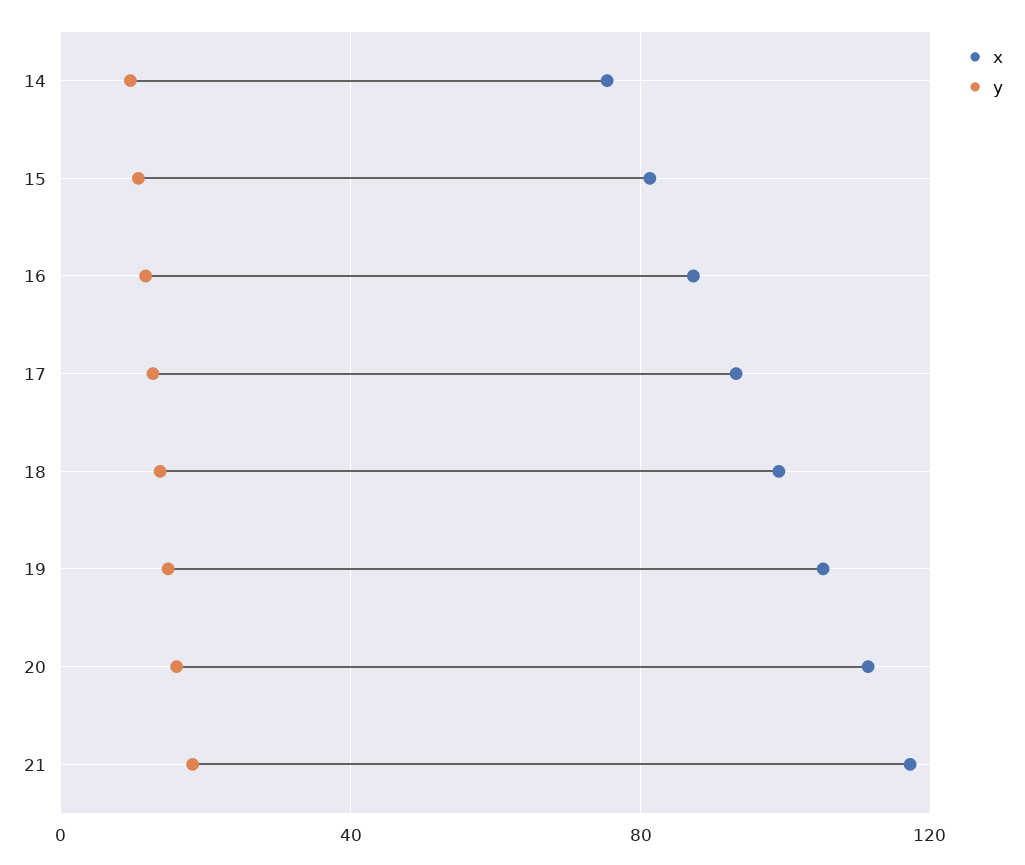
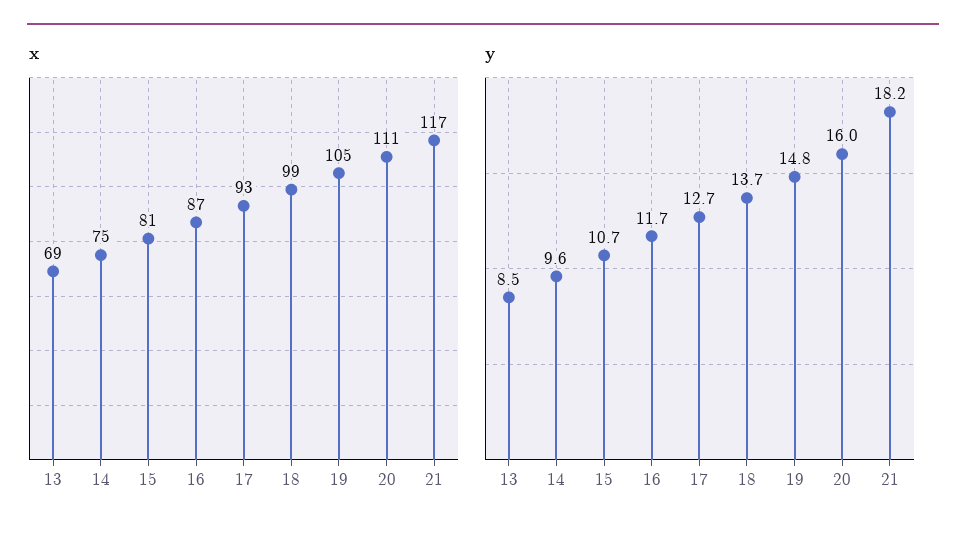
x, 13: none -> 69
y, 13: none -> 8.5

